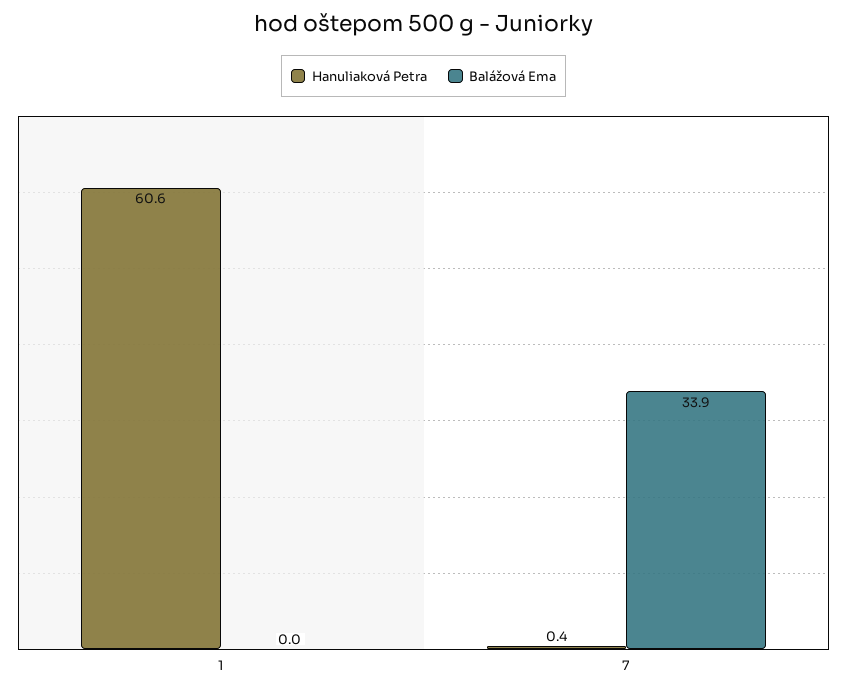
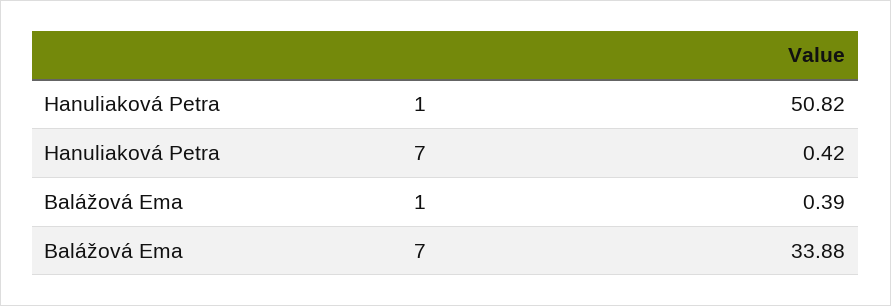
Hanuliaková Petra, 1: 60.6 -> 50.82
Balážová Ema, 1: 0 -> 0.39

